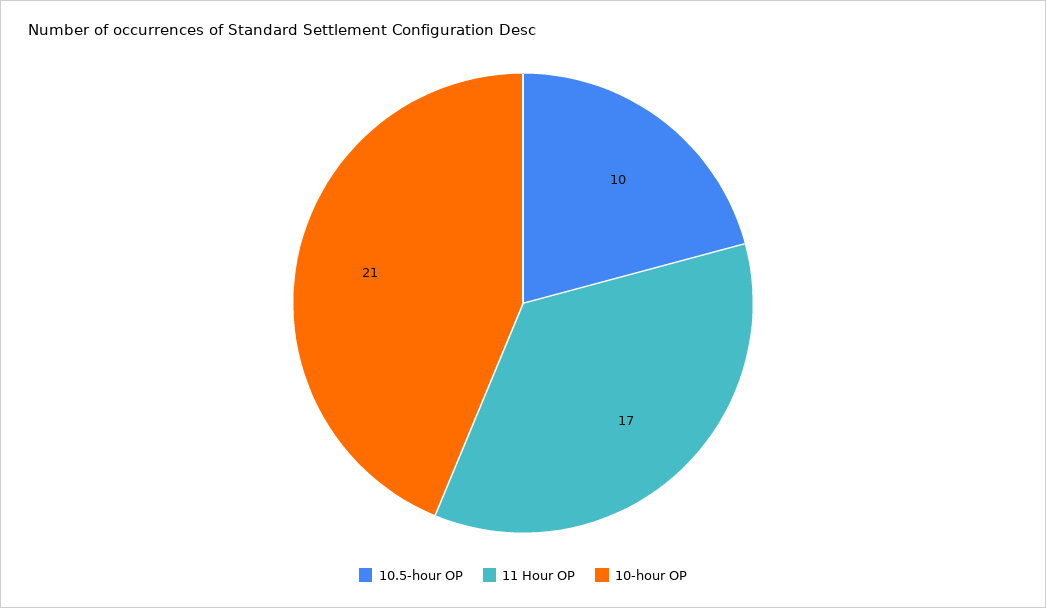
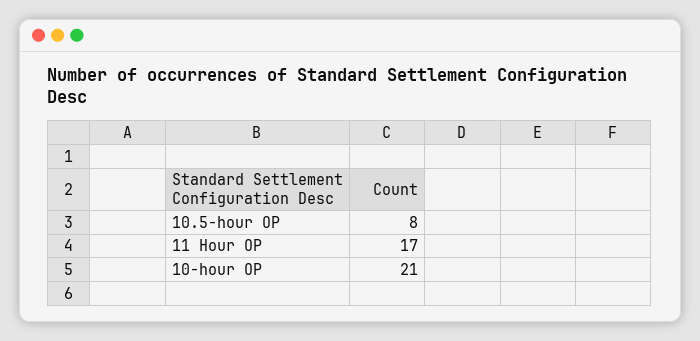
10.5-hour OP: 10 -> 8

